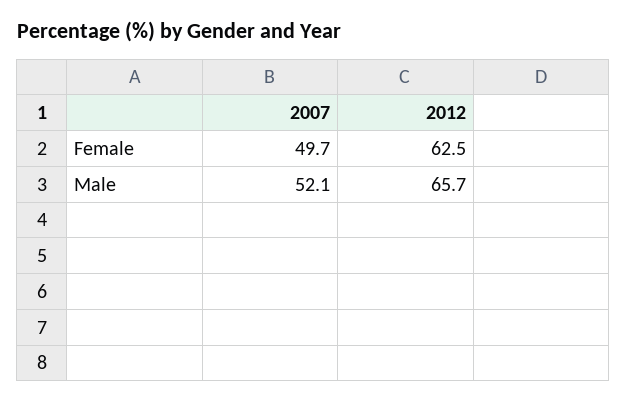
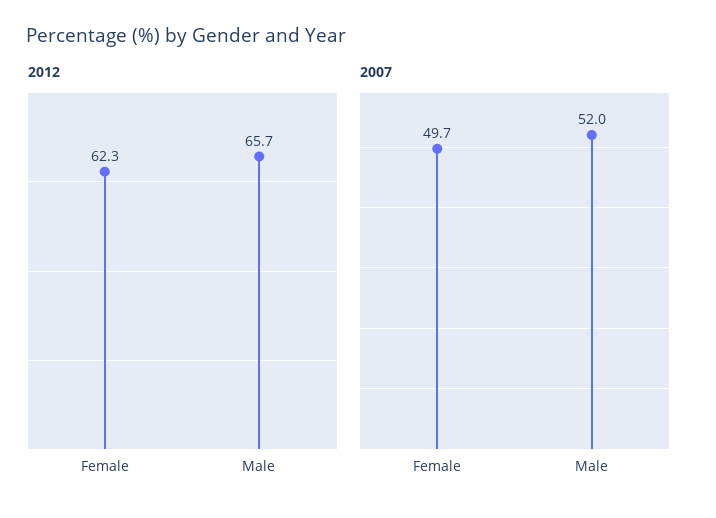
2012, Female: 62.5 -> 62.3
2007, Male: 52.1 -> 52

